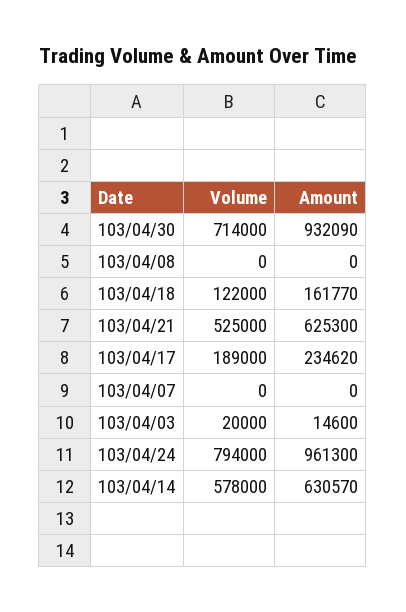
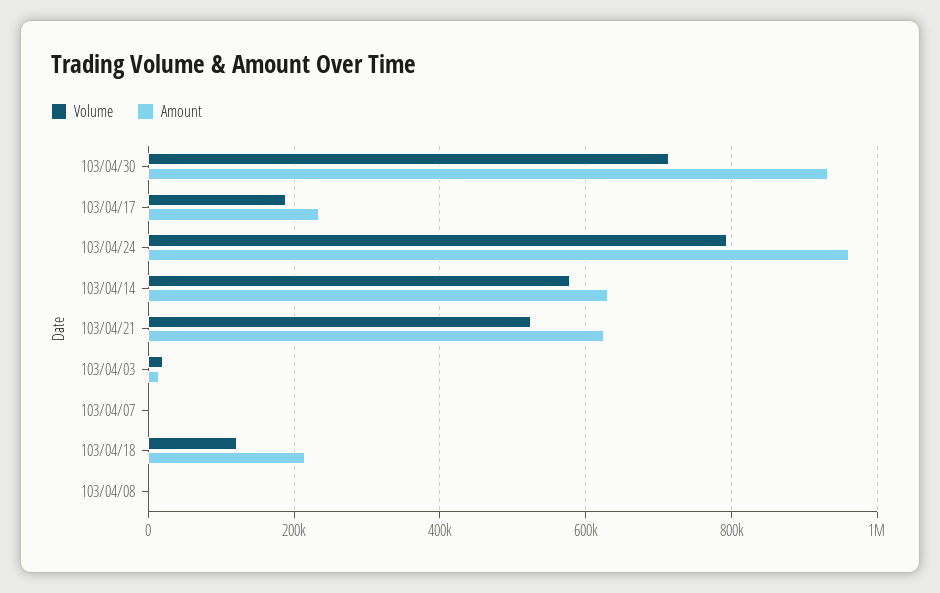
Amount, 103/04/18: 161770 -> 220000

